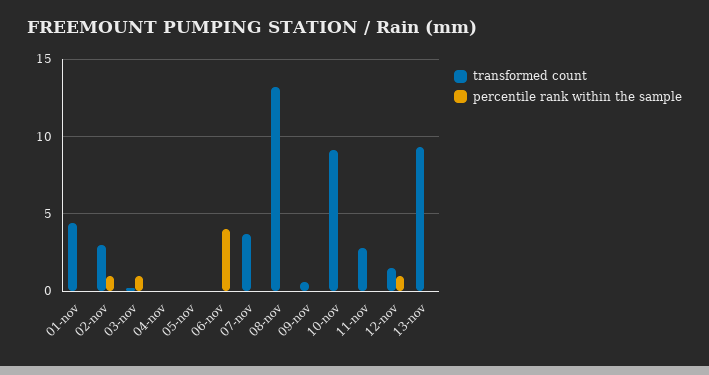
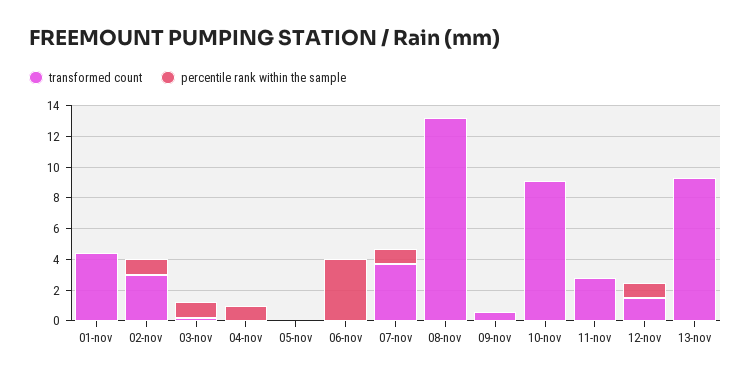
percentile rank within the sample, 04-nov: 0 -> 1
percentile rank within the sample, 07-nov: 0 -> 1

